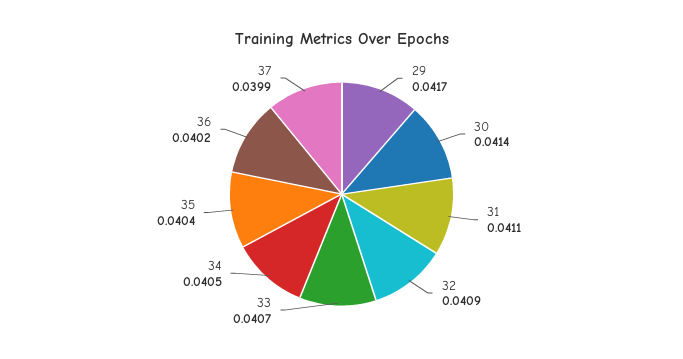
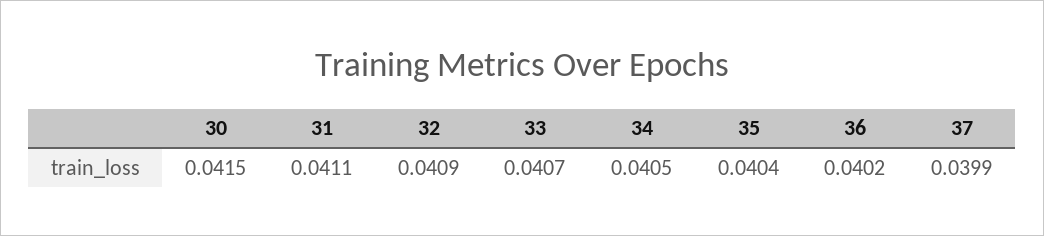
29: 0.0417 -> none
30: 0.0414 -> 0.0415

